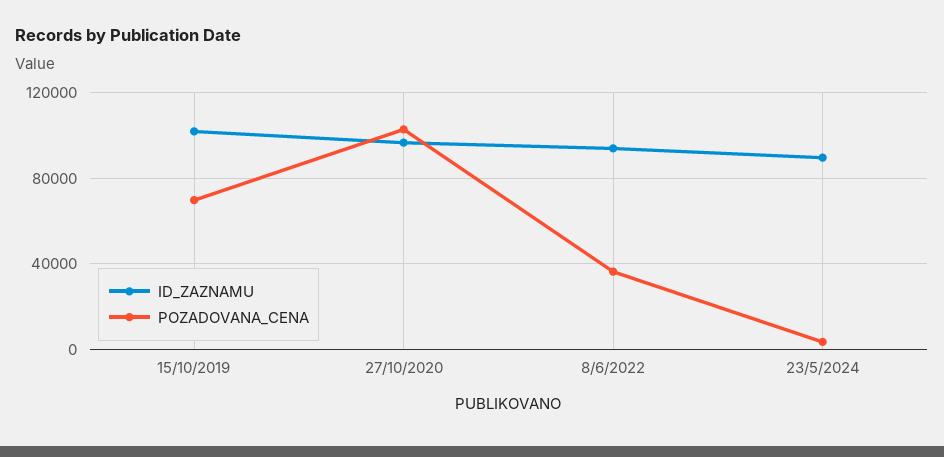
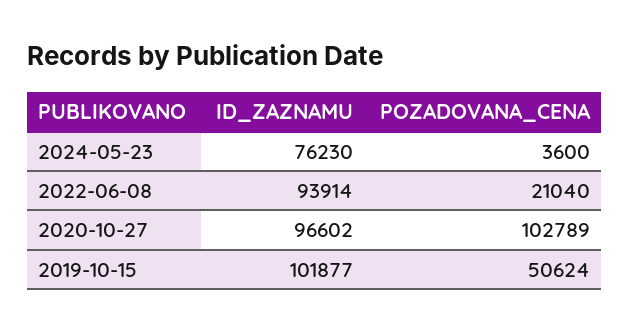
POZADOVANA_CENA, 15/10/2019: 70000 -> 50624
POZADOVANA_CENA, 8/6/2022: 35000 -> 21040
ID_ZAZNAMU, 23/5/2024: 90000 -> 76230

